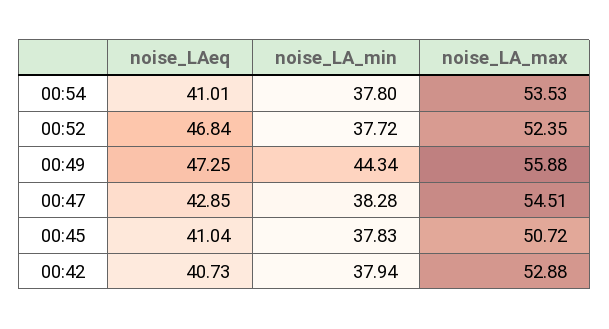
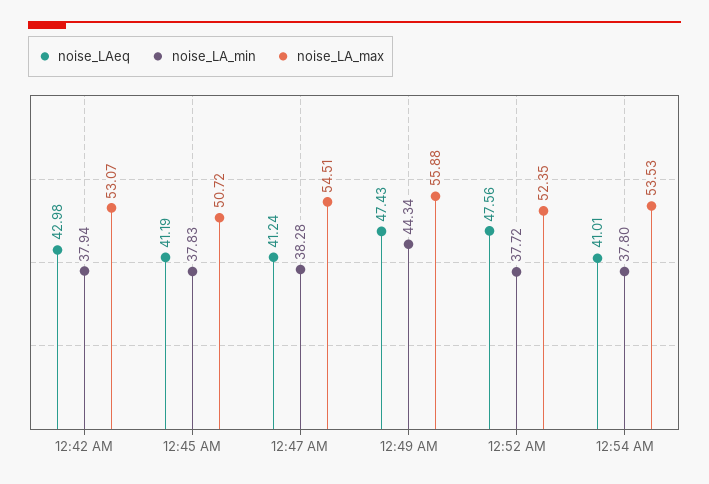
noise_LAeq, 00:52: 46.84 -> 47.56
noise_LAeq, 00:49: 47.25 -> 47.43
noise_LAeq, 00:47: 42.85 -> 41.24
noise_LAeq, 00:45: 41.04 -> 41.19
noise_LAeq, 00:42: 40.73 -> 42.98
noise_LA_max, 00:42: 52.88 -> 53.07

